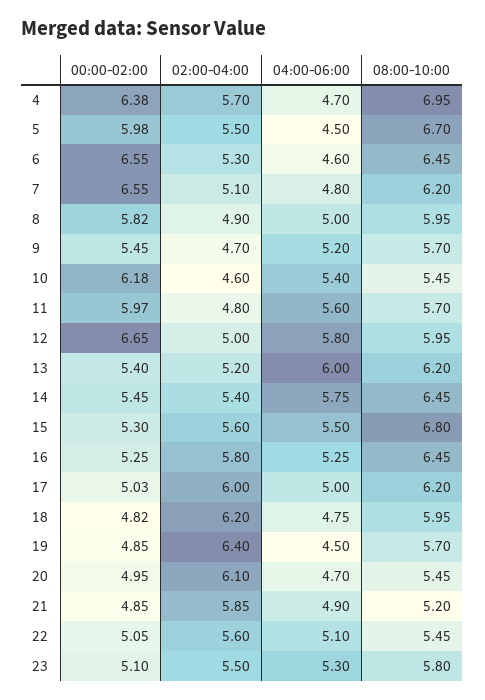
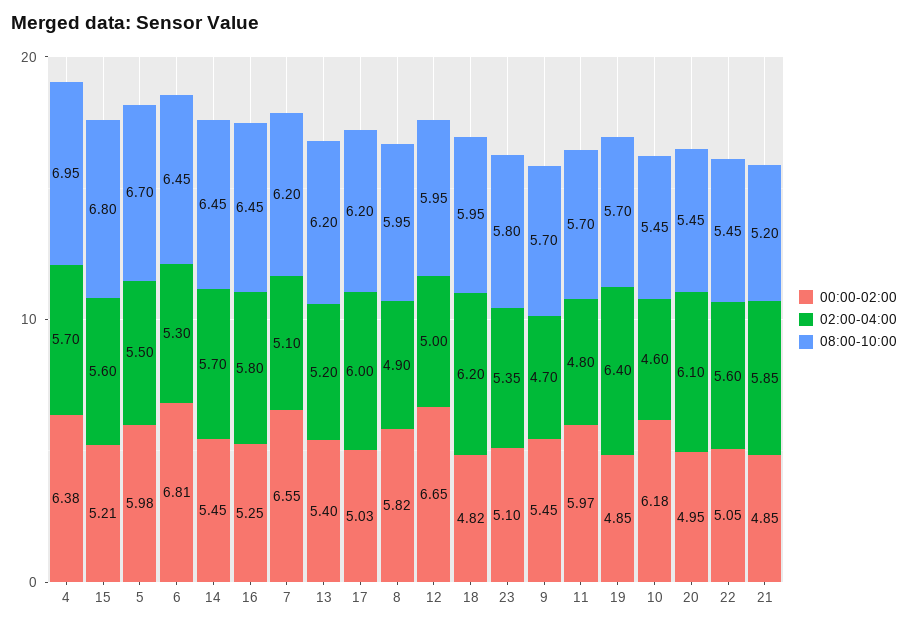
04:00-06:00, 4: 4.7 -> none
04:00-06:00, 5: 4.5 -> none
00:00-02:00, 6: 6.55 -> 6.81
04:00-06:00, 6: 4.6 -> none
04:00-06:00, 7: 4.8 -> none
04:00-06:00, 8: 5 -> none
04:00-06:00, 9: 5.2 -> none
04:00-06:00, 10: 5.4 -> none
04:00-06:00, 11: 5.6 -> none
04:00-06:00, 12: 5.8 -> none
04:00-06:00, 13: 6 -> none
02:00-04:00, 14: 5.4 -> 5.7
04:00-06:00, 14: 5.75 -> none
00:00-02:00, 15: 5.3 -> 5.21
04:00-06:00, 15: 5.5 -> none
04:00-06:00, 16: 5.25 -> none
04:00-06:00, 17: 5 -> none
04:00-06:00, 18: 4.75 -> none
04:00-06:00, 19: 4.5 -> none
04:00-06:00, 20: 4.7 -> none
04:00-06:00, 21: 4.9 -> none
04:00-06:00, 22: 5.1 -> none
02:00-04:00, 23: 5.5 -> 5.35
04:00-06:00, 23: 5.3 -> none

